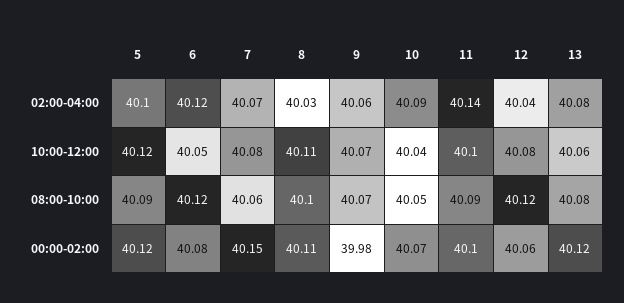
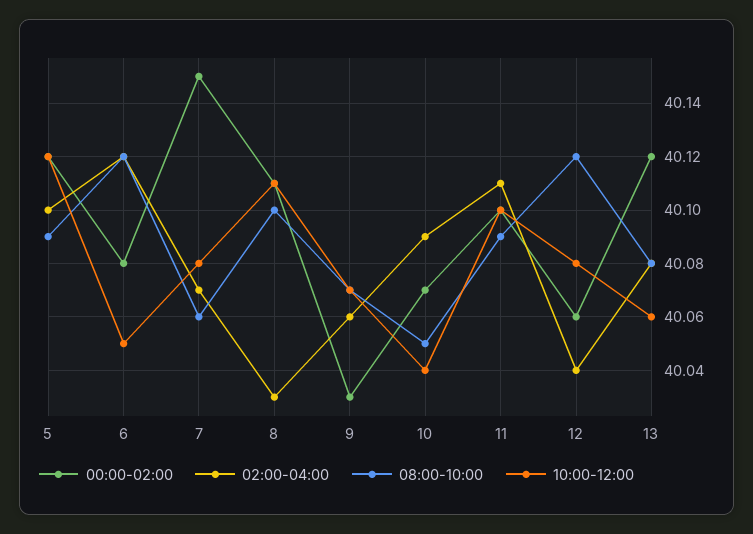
02:00-04:00, 11: 40.14 -> 40.11
00:00-02:00, 9: 39.98 -> 40.03

